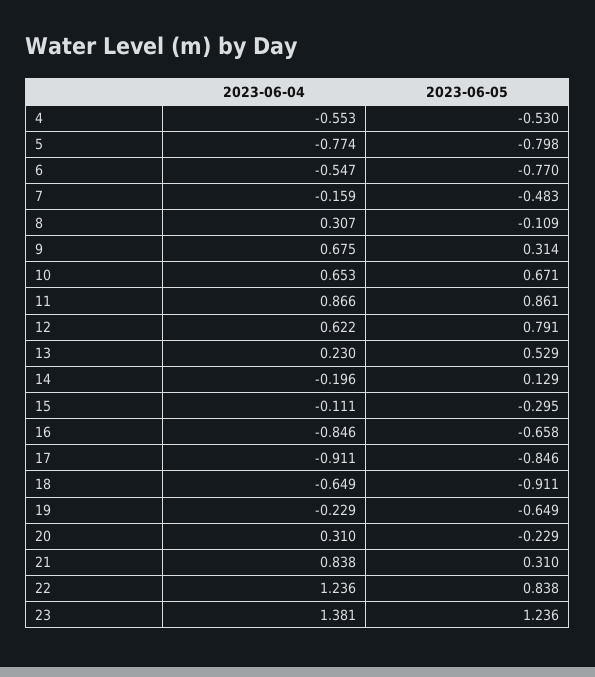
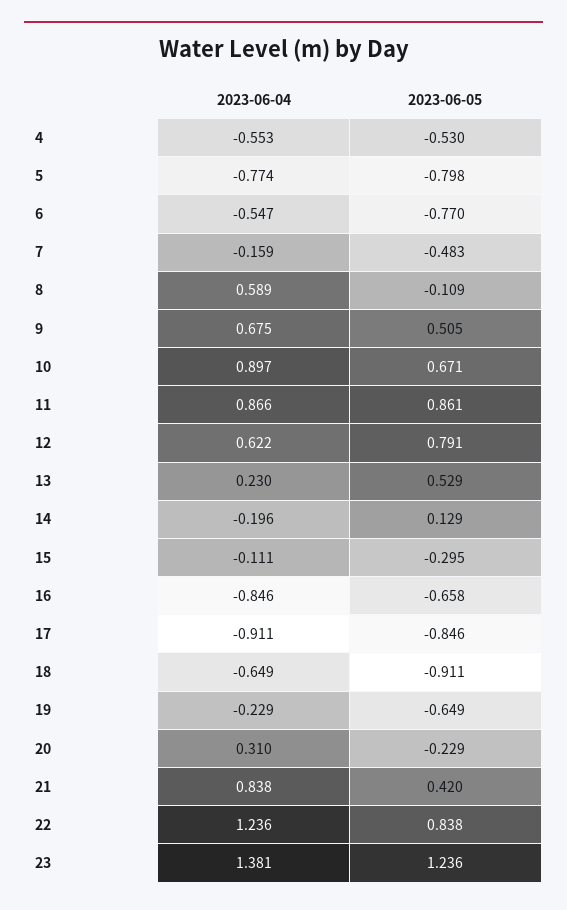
2023-06-04, 8: 0.307 -> 0.589
2023-06-05, 9: 0.314 -> 0.505
2023-06-04, 10: 0.653 -> 0.897
2023-06-05, 21: 0.31 -> 0.42

